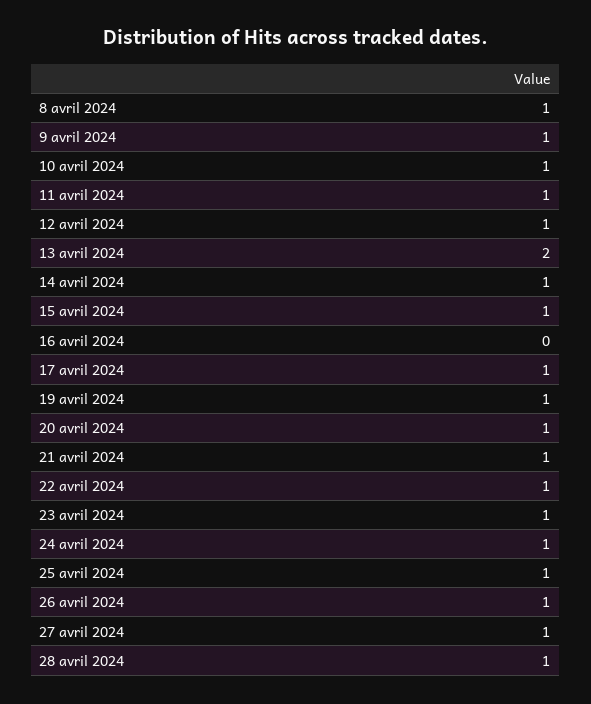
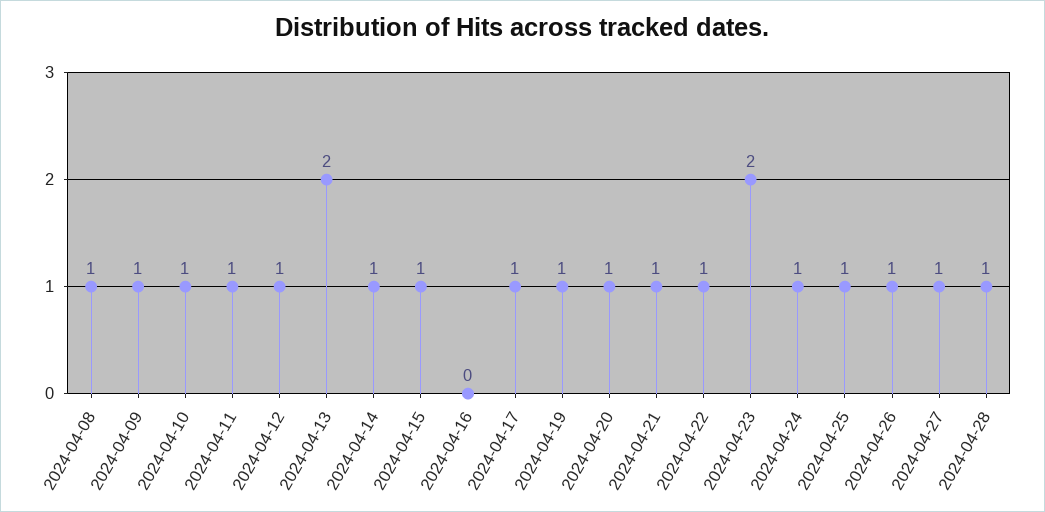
23 avril 2024: 1 -> 2

